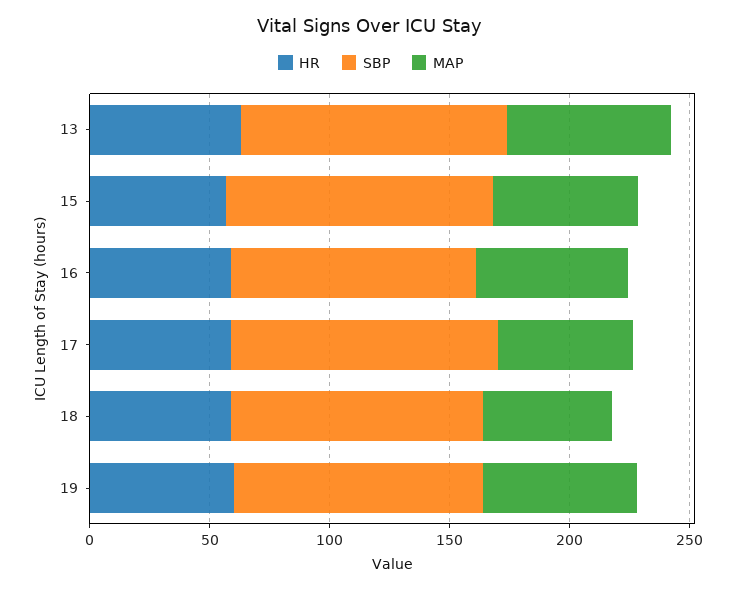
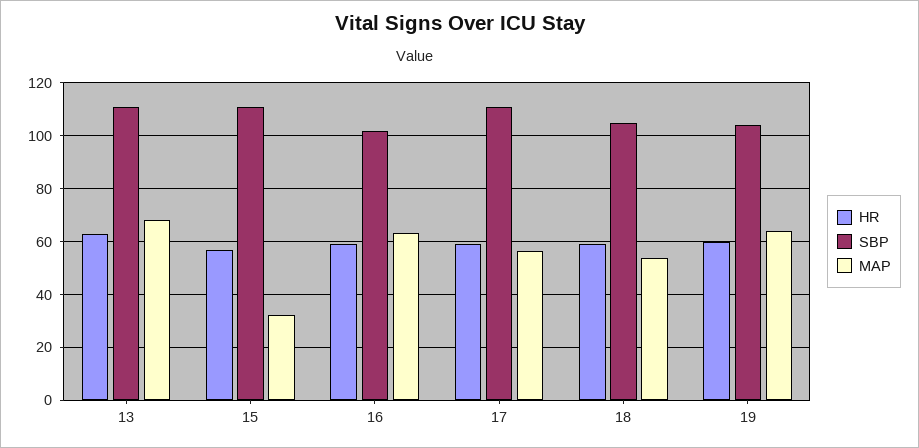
MAP, 15: 60 -> 32.5

